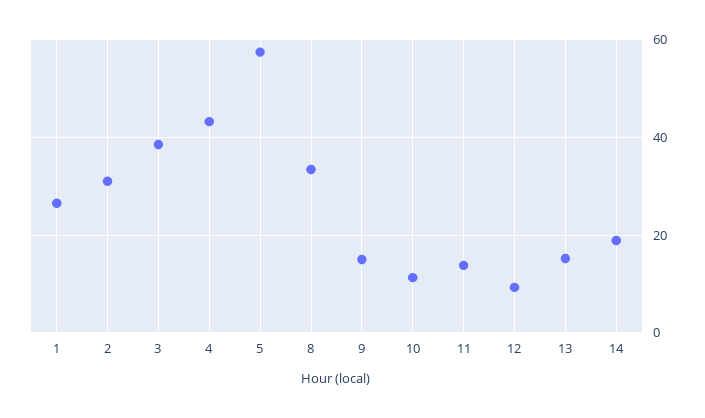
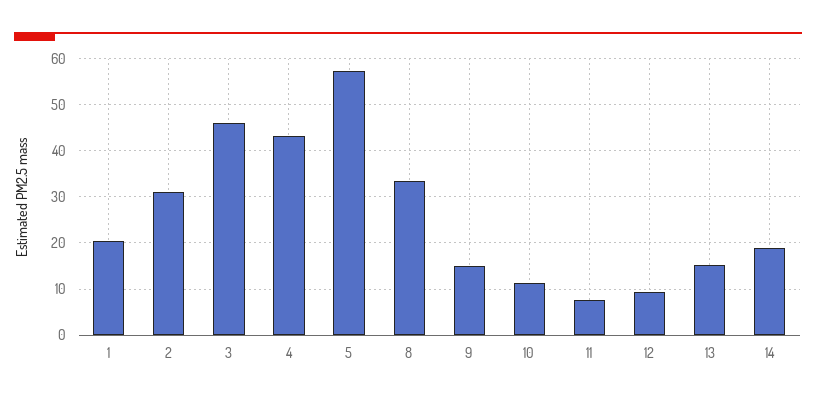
1: 26 -> 20
3: 38 -> 46
11: 14 -> 8

